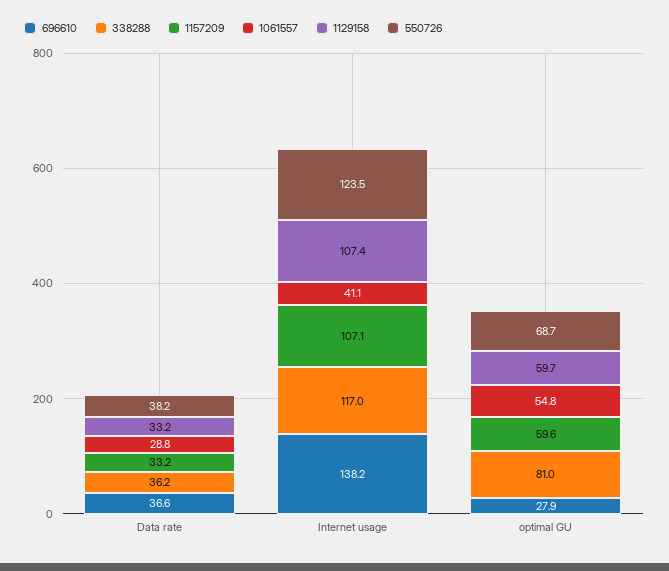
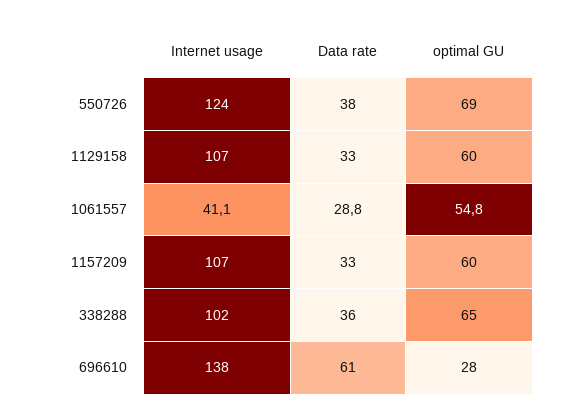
696610, Data rate: 36.6 -> 61
338288, Internet usage: 117 -> 102
338288, optimal GU: 81 -> 65

